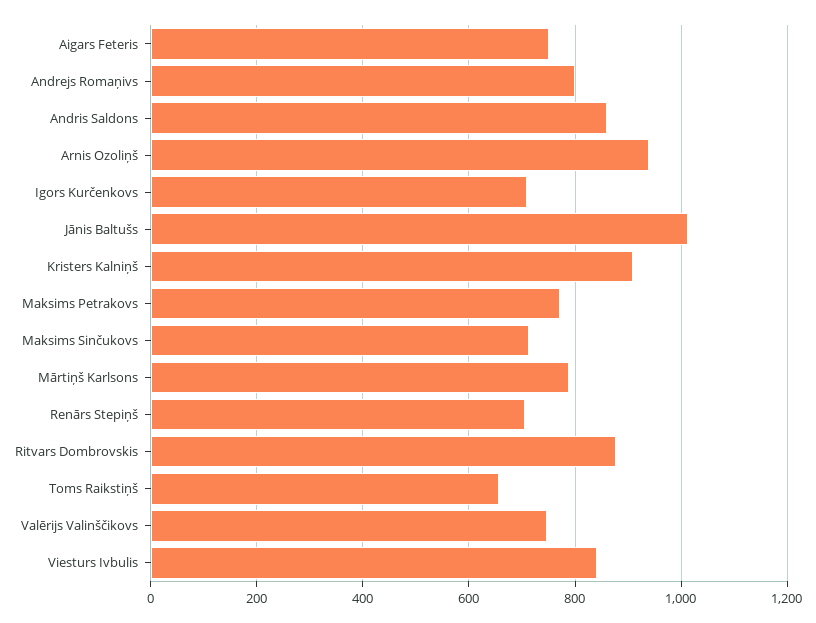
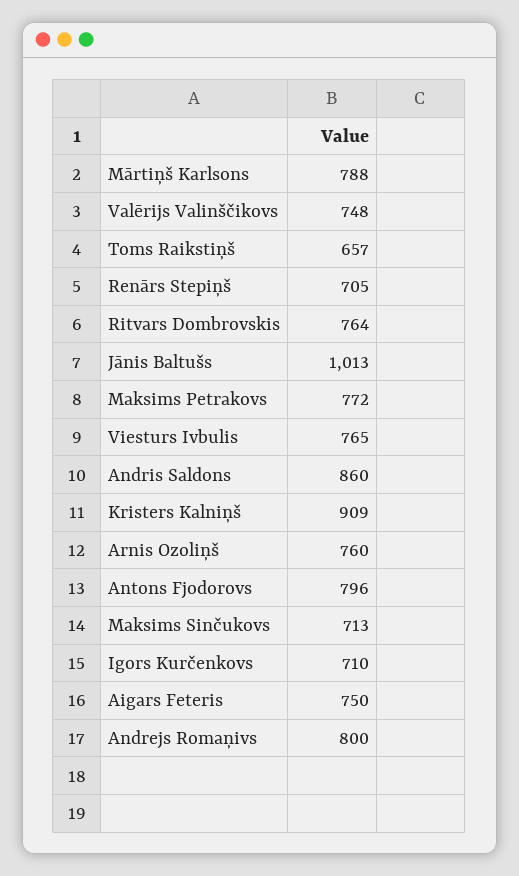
Arnis Ozoliņš: 940 -> 760
Ritvars Dombrovskis: 880 -> 764
Viesturs Ivbulis: 840 -> 765
Antons Fjodorovs: none -> 796

